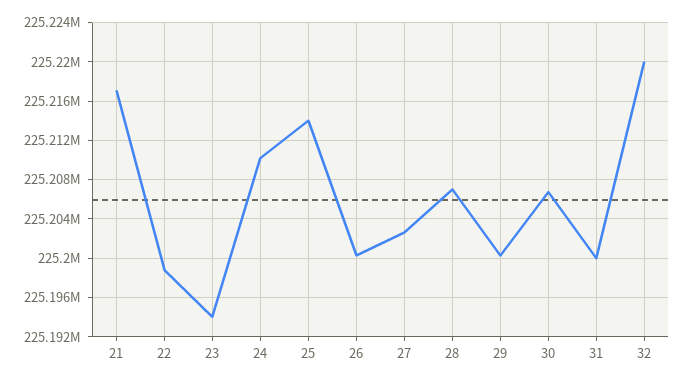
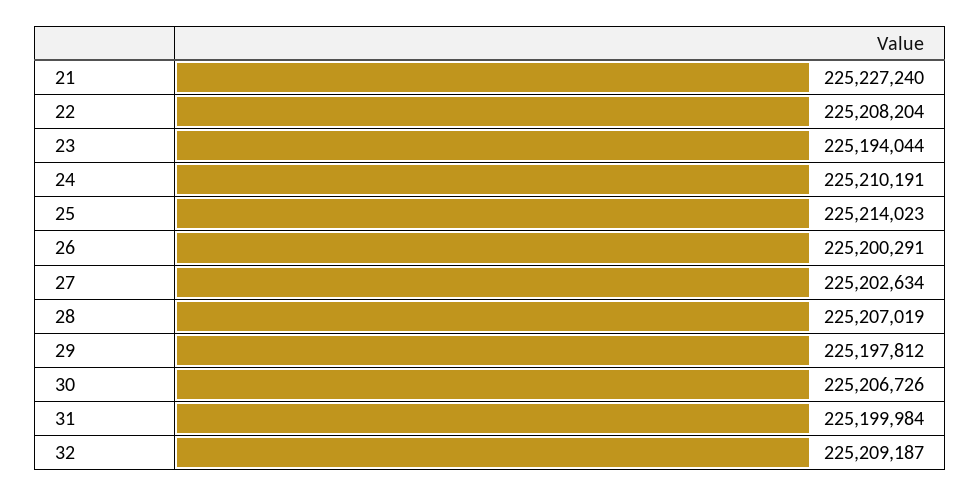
21: 225217000 -> 225227240
22: 225199000 -> 225208204
29: 225200000 -> 225197812
32: 225220000 -> 225209187

